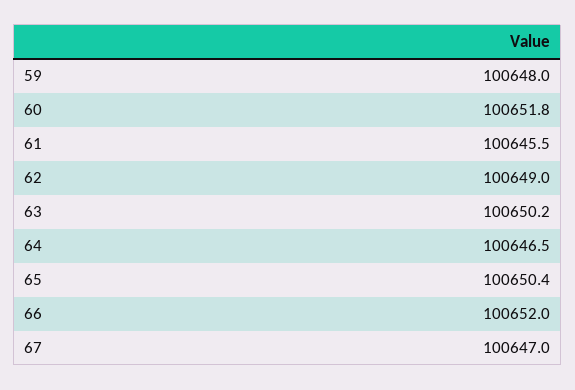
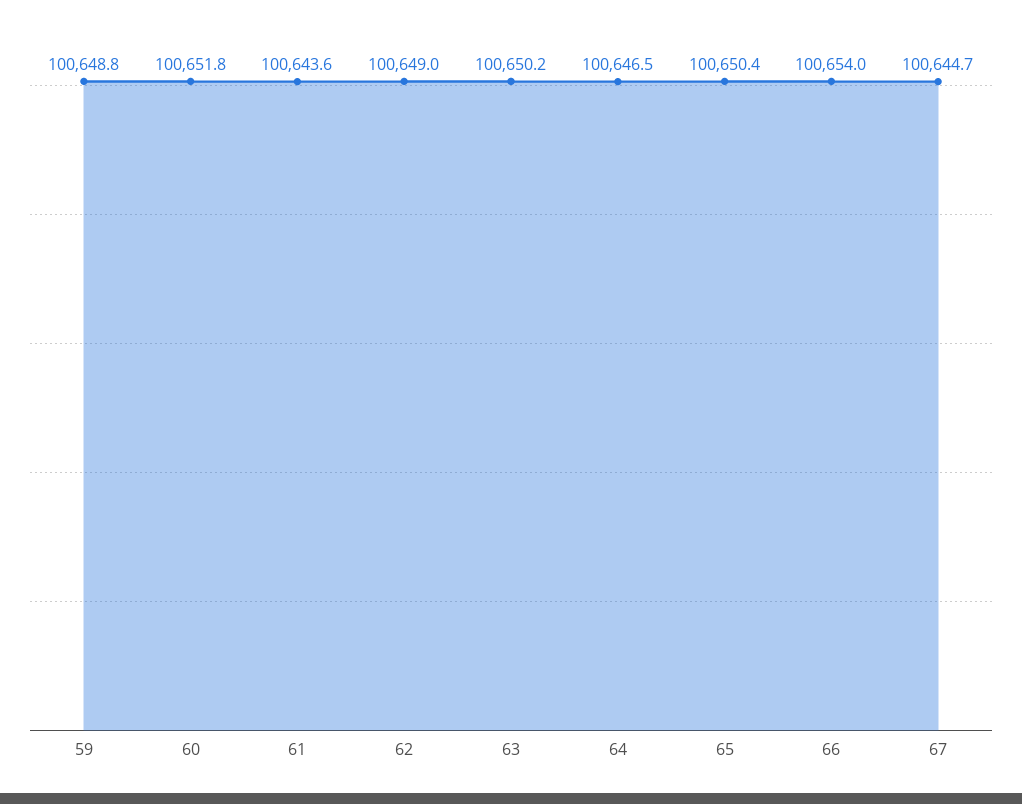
59: 100648 -> 100648.8
61: 100645.5 -> 100643.6
66: 100652 -> 100654
67: 100647 -> 100644.7

